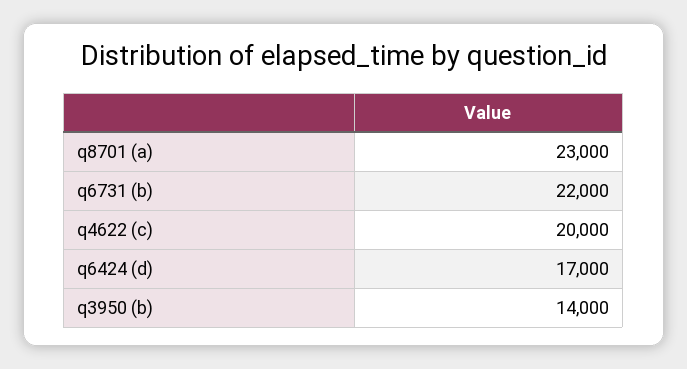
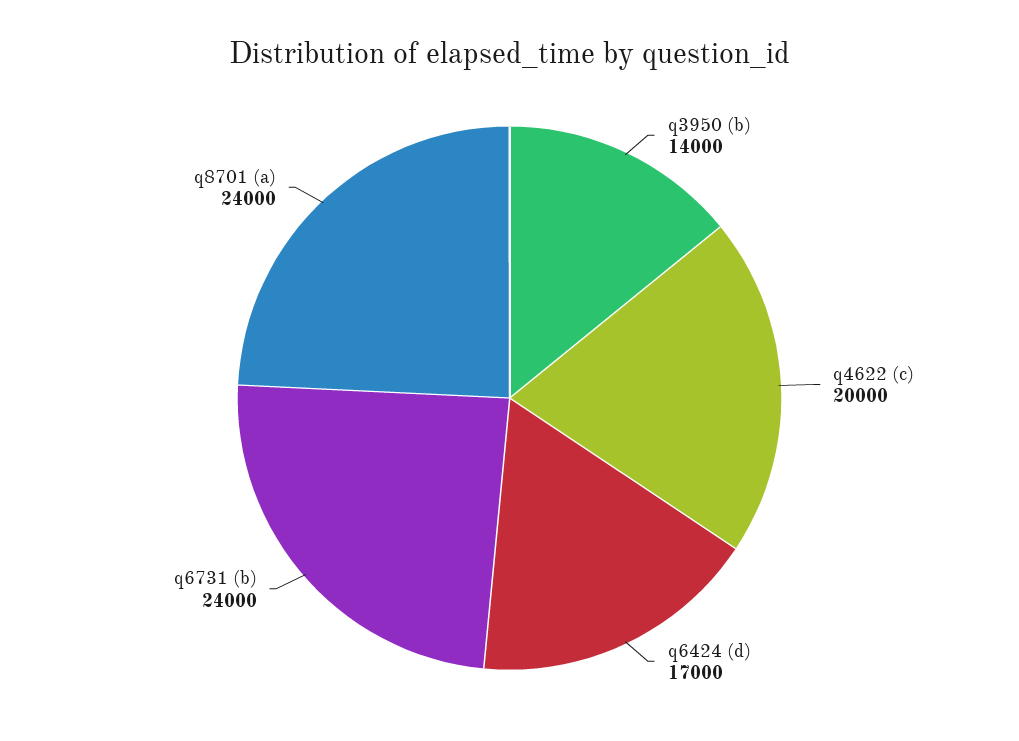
q8701 (a): 23000 -> 24000
q6731 (b): 22000 -> 24000

